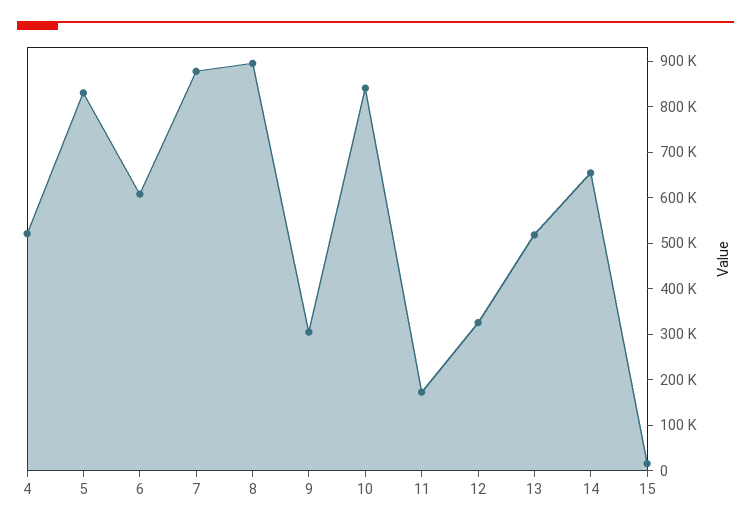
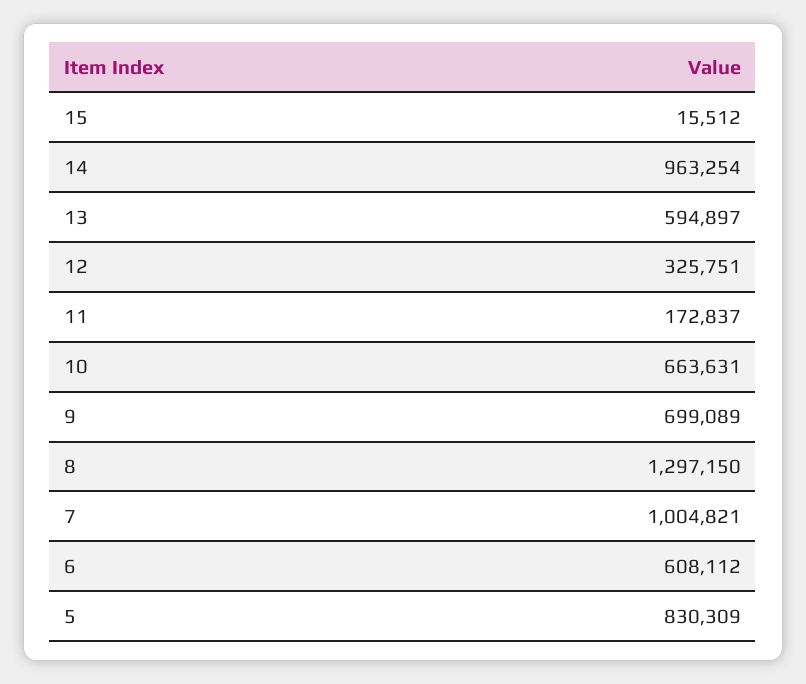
4: 520000 -> none
7: 880000 -> 1004821
8: 900000 -> 1297150
9: 300000 -> 699089
10: 840000 -> 663631
13: 520000 -> 594897
14: 660000 -> 963254

